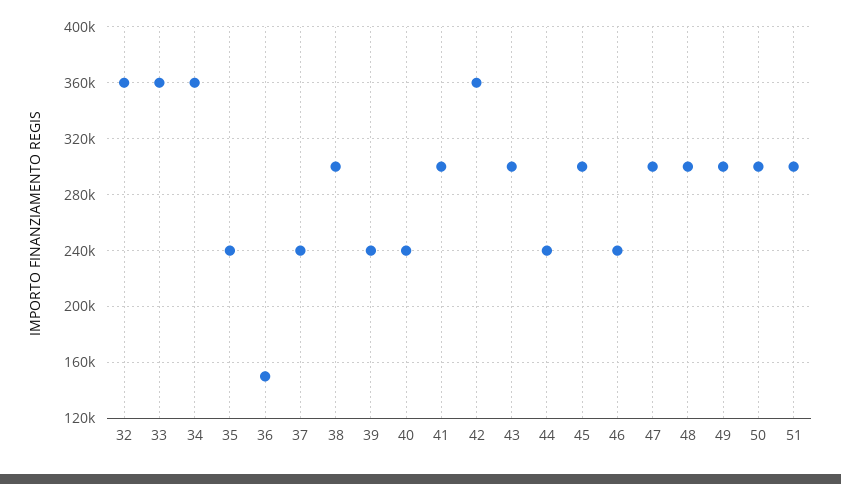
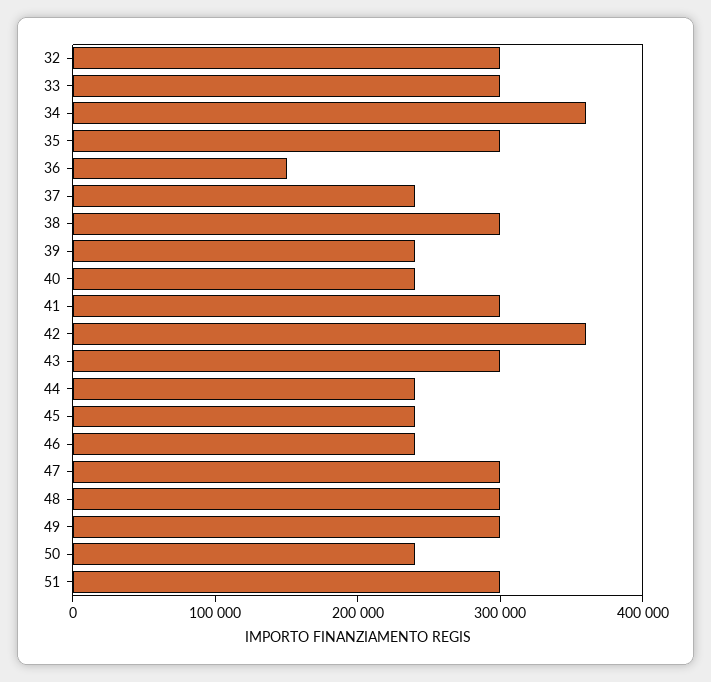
32: 360000 -> 300000
33: 360000 -> 300000
35: 240000 -> 300000
45: 300000 -> 240000
50: 300000 -> 240000

